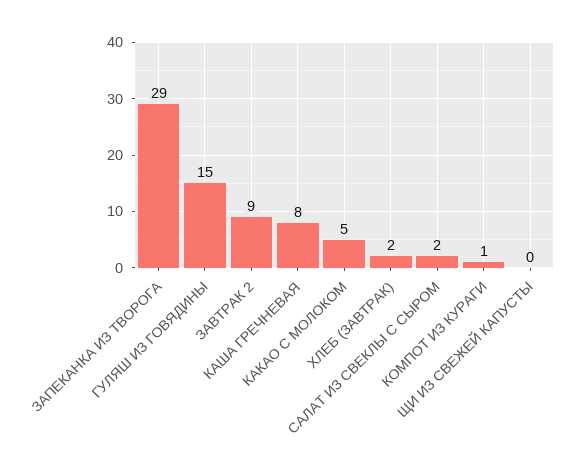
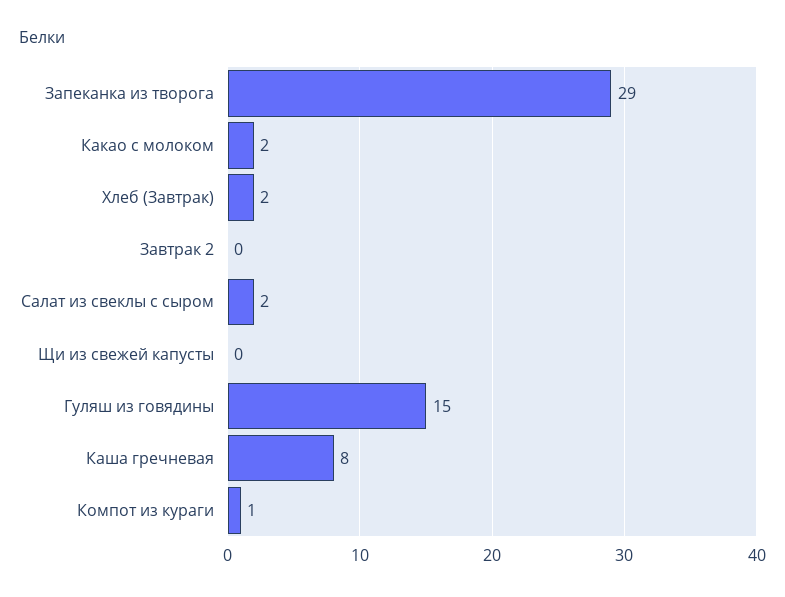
ЗАВТРАК 2: 9 -> 0
КАКАО С МОЛОКОМ: 5 -> 2

